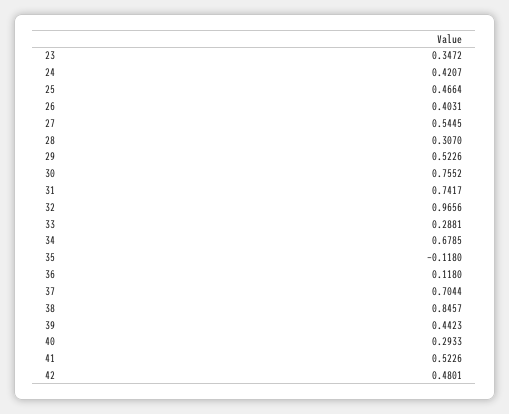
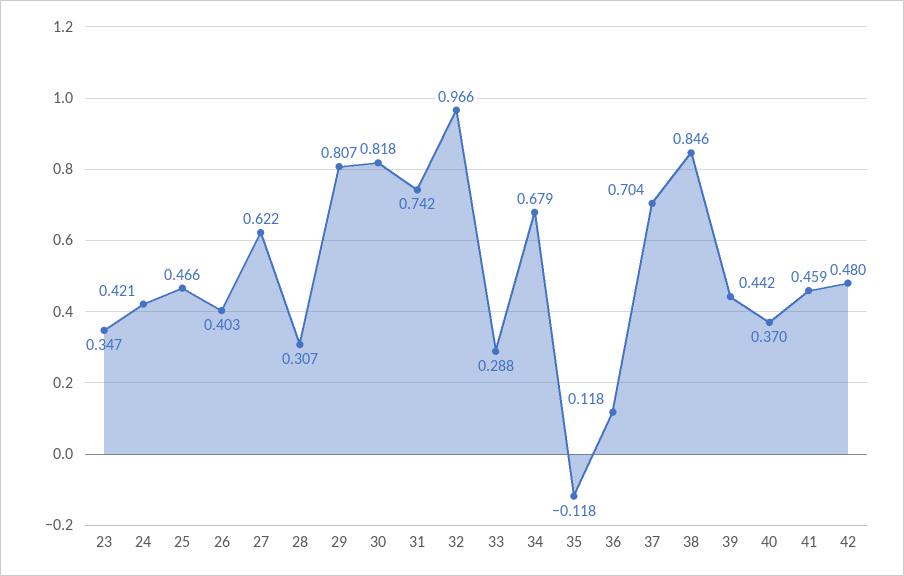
27: 0.5445 -> 0.622
29: 0.5226 -> 0.807
30: 0.7552 -> 0.818
40: 0.2933 -> 0.37
41: 0.5226 -> 0.459

